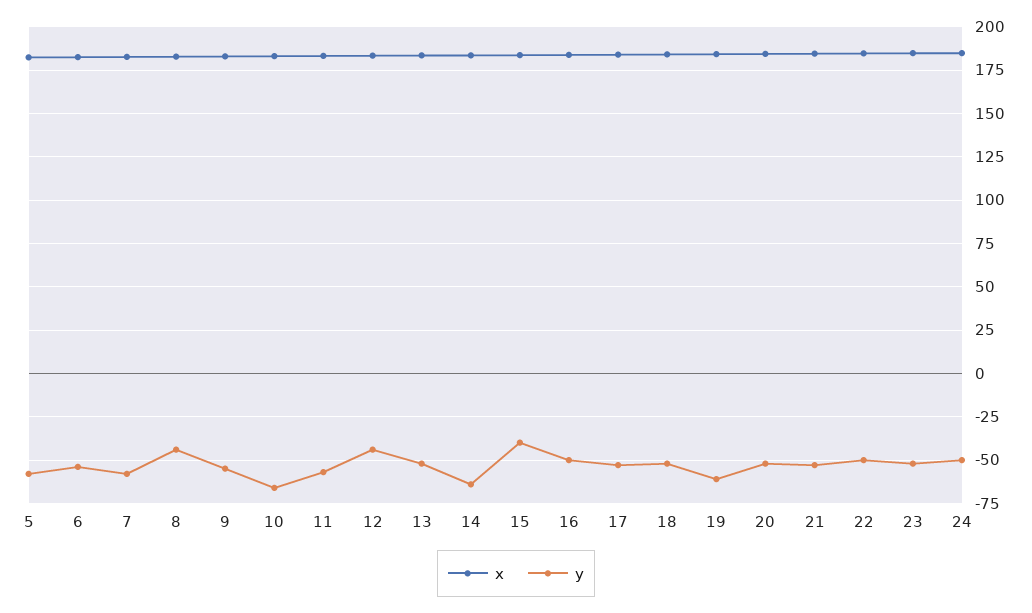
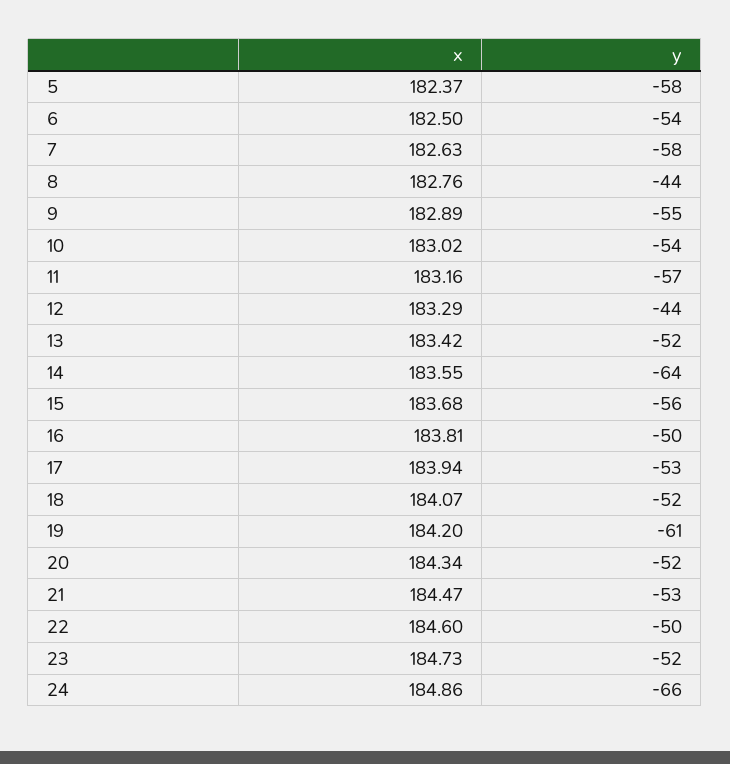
y, 10: -65 -> -54
y, 15: -40 -> -56
y, 24: -50 -> -66

